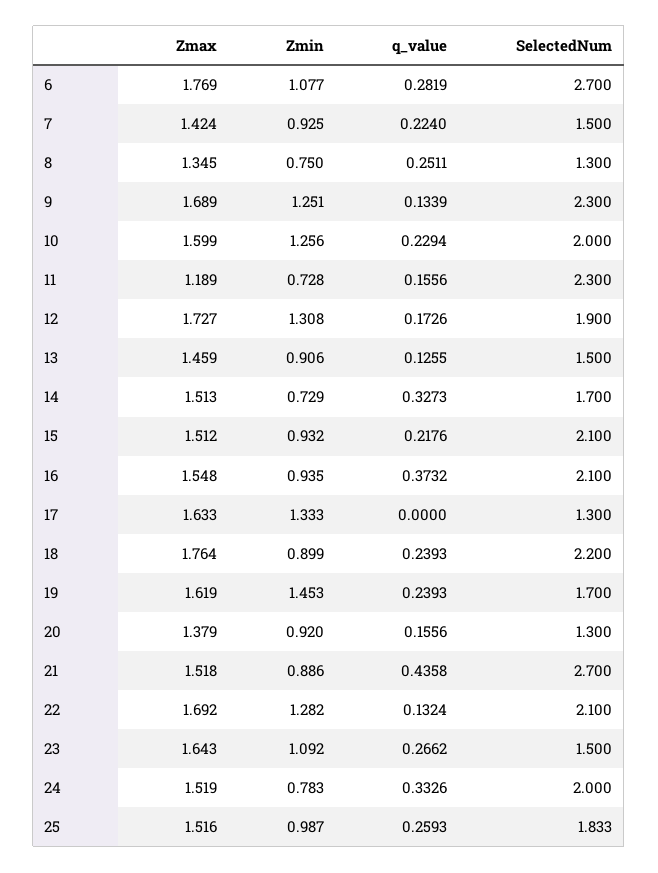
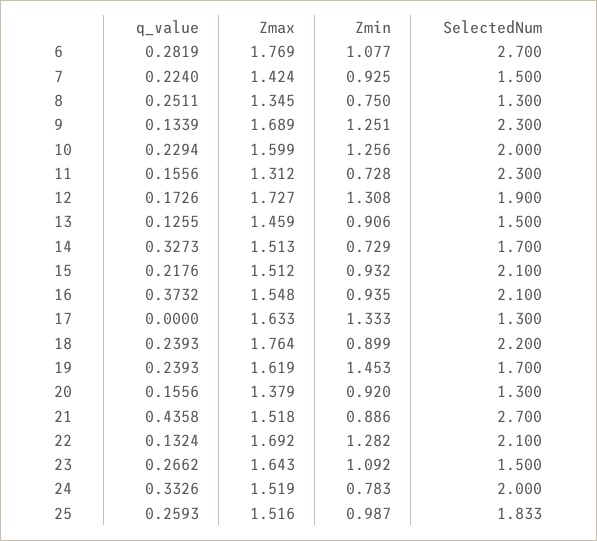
Zmax, 11: 1.189 -> 1.312

